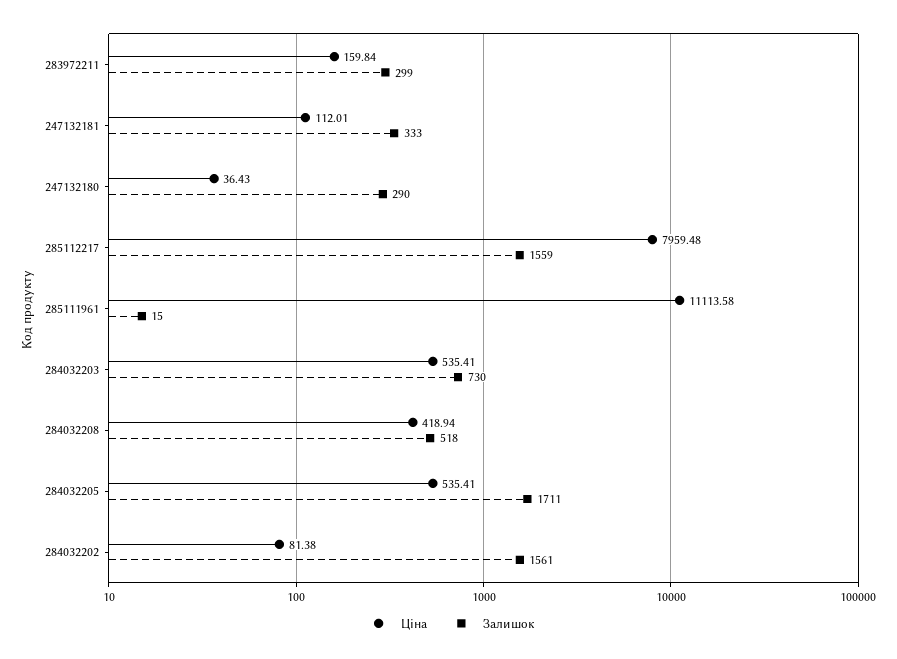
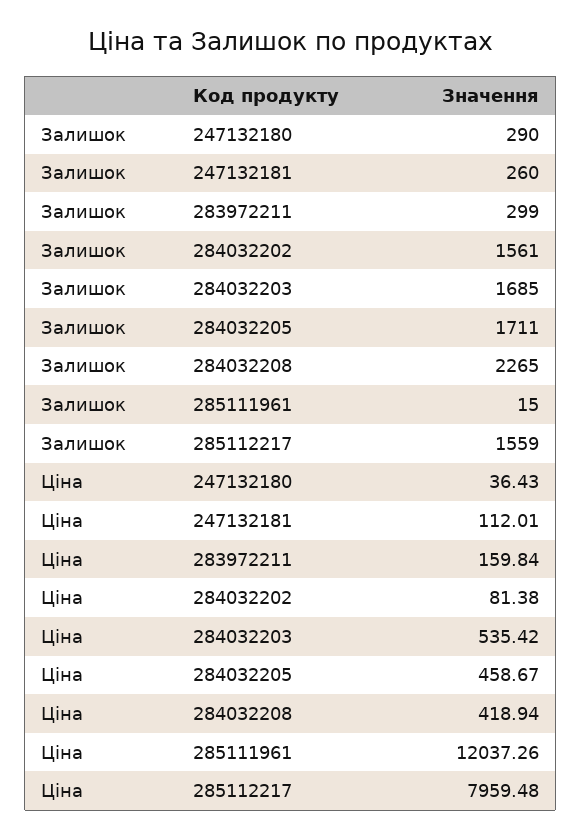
Залишок, 247132181: 333 -> 260
Ціна, 285111961: 11113.58 -> 12037.26
Ціна, 284032203: 535.41 -> 535.42
Залишок, 284032203: 730 -> 1685
Залишок, 284032208: 518 -> 2265
Ціна, 284032205: 535.41 -> 458.67

